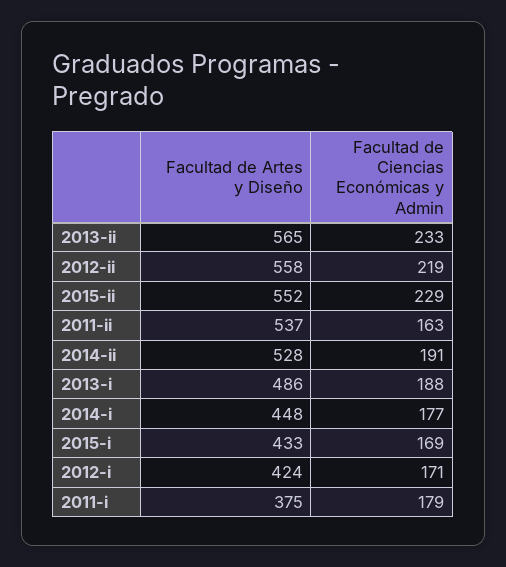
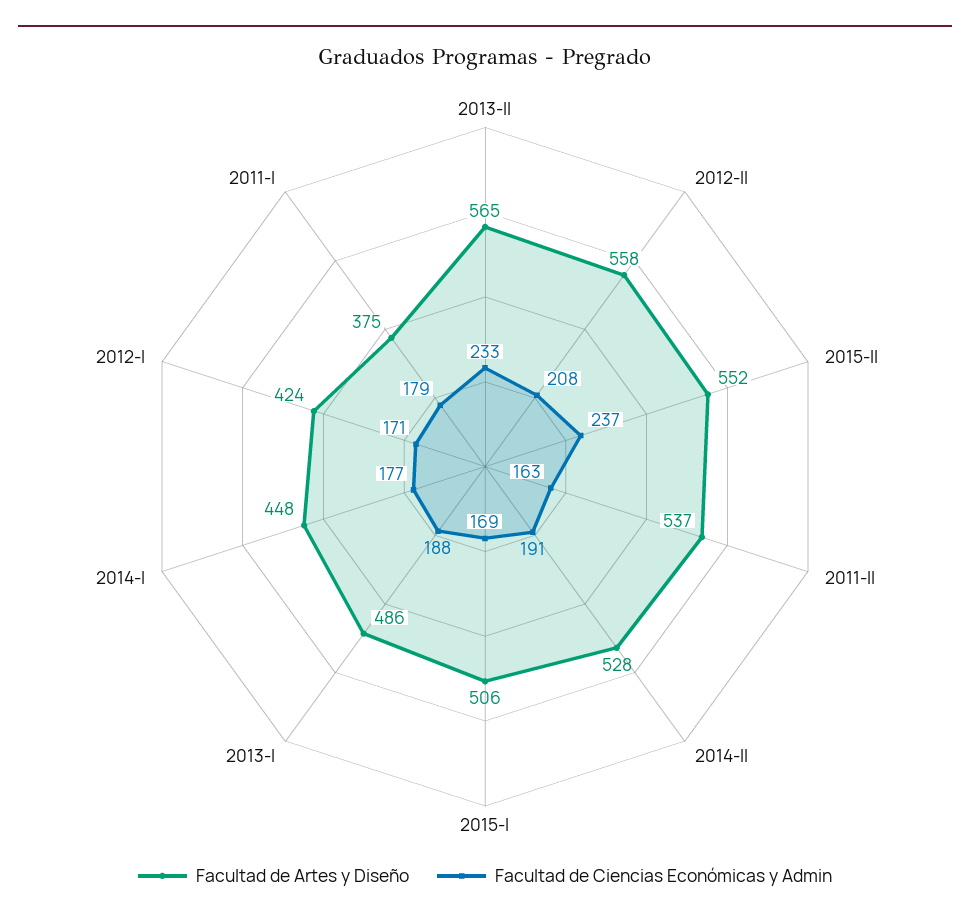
Facultad de Ciencias Económicas y Admin, 2012-ii: 219 -> 208
Facultad de Ciencias Económicas y Admin, 2015-ii: 229 -> 237
Facultad de Artes y Diseño, 2015-i: 433 -> 506

